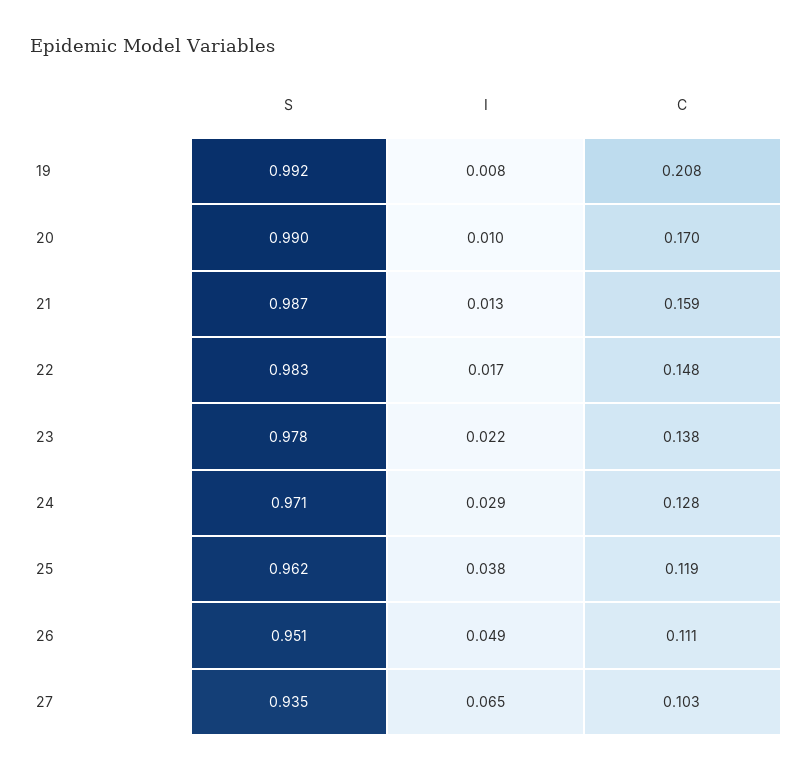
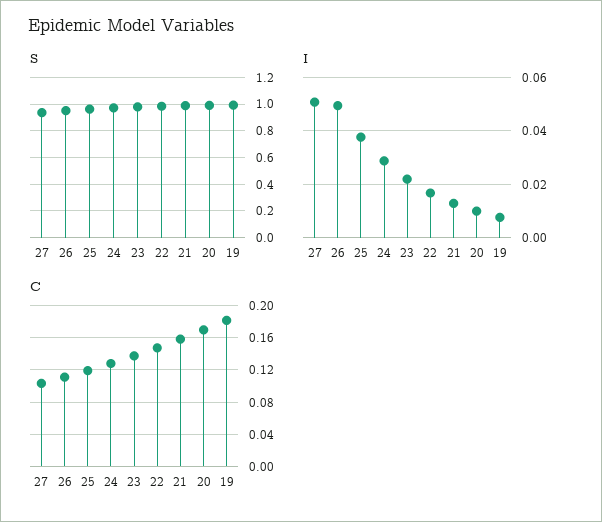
C, 19: 0.208 -> 0.18
I, 27: 0.065 -> 0.05

